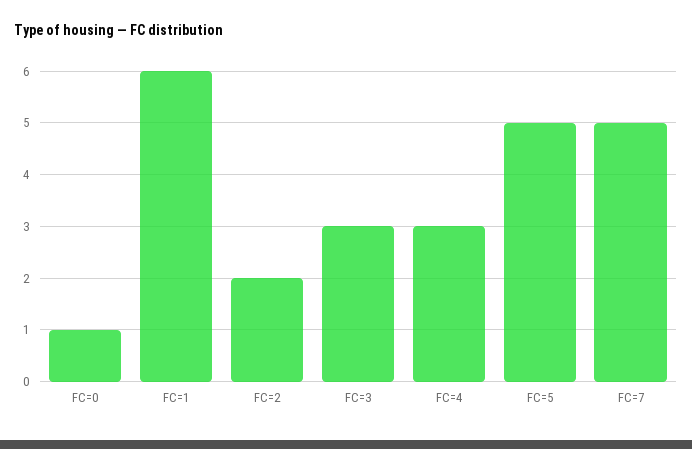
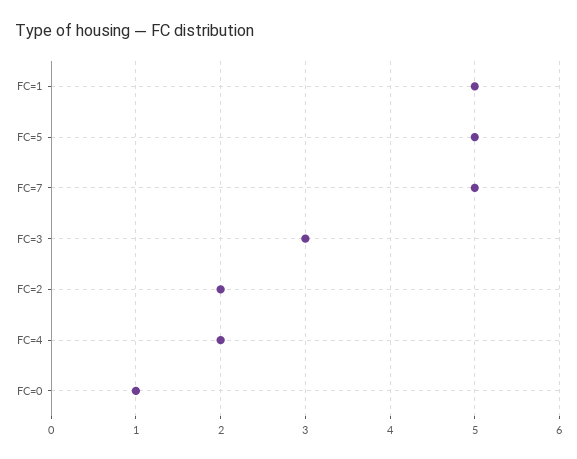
FC=1: 6 -> 5
FC=4: 3 -> 2

